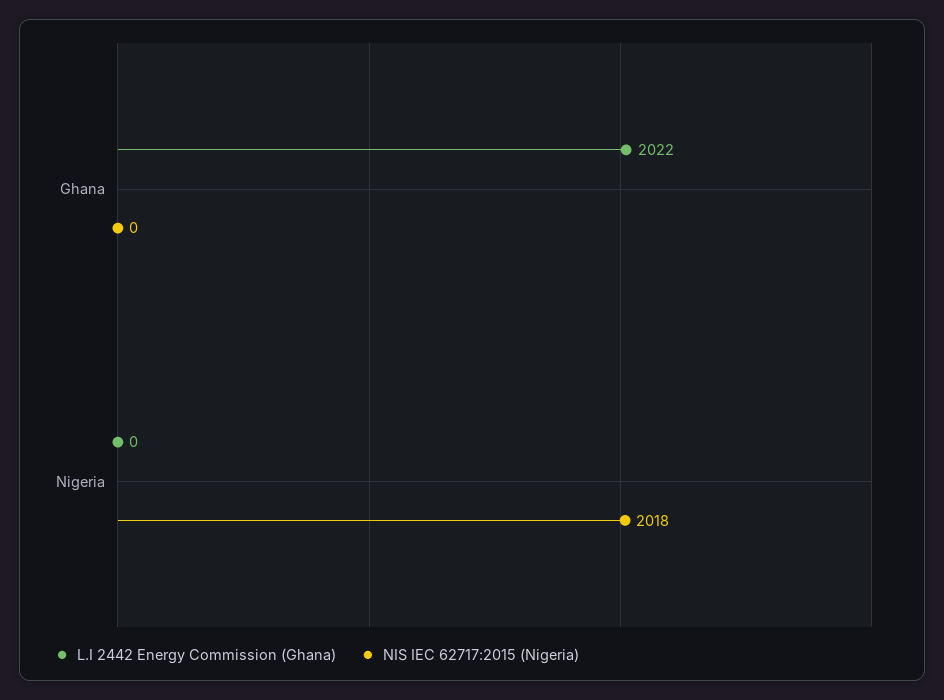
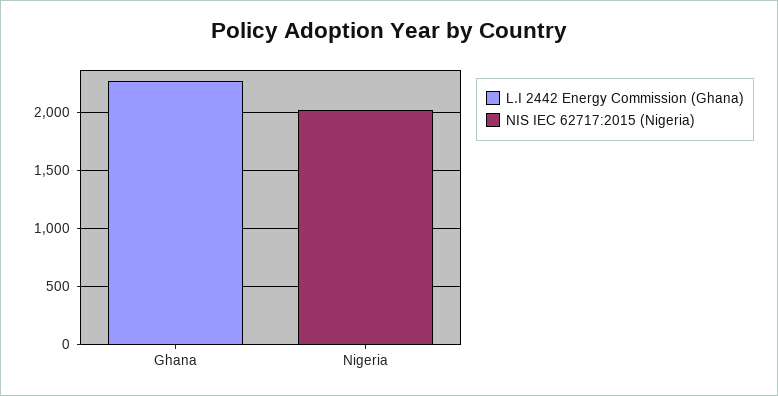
L.I 2442 Energy Commission (Ghana), Ghana: 2022 -> 2300

